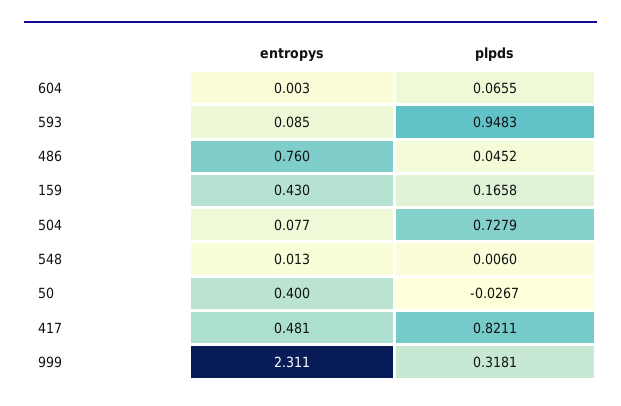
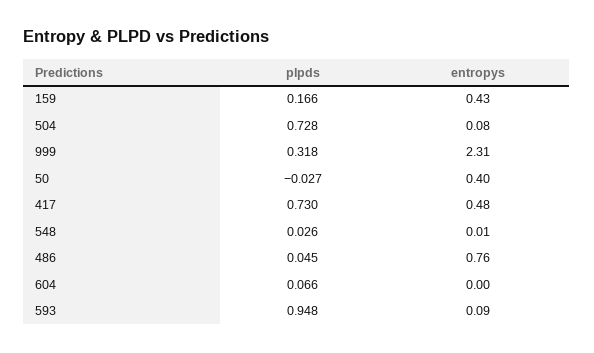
plpds, 548: 0.006 -> 0.026
plpds, 417: 0.8211 -> 0.73

